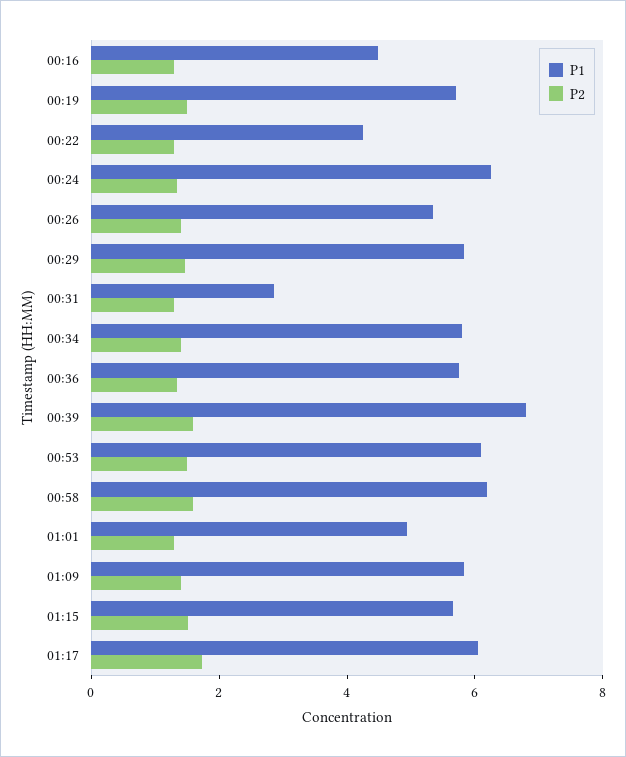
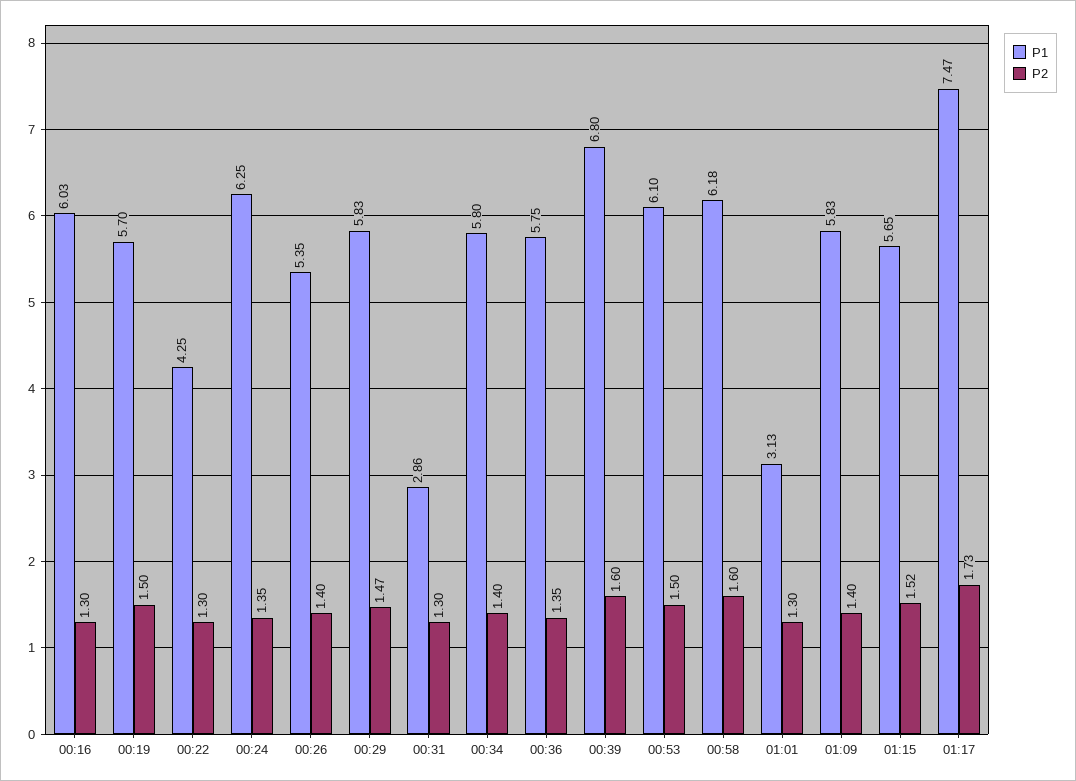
P1, 00:16: 4.5 -> 6.03
P1, 01:01: 5 -> 3.13
P1, 01:17: 6 -> 7.47

